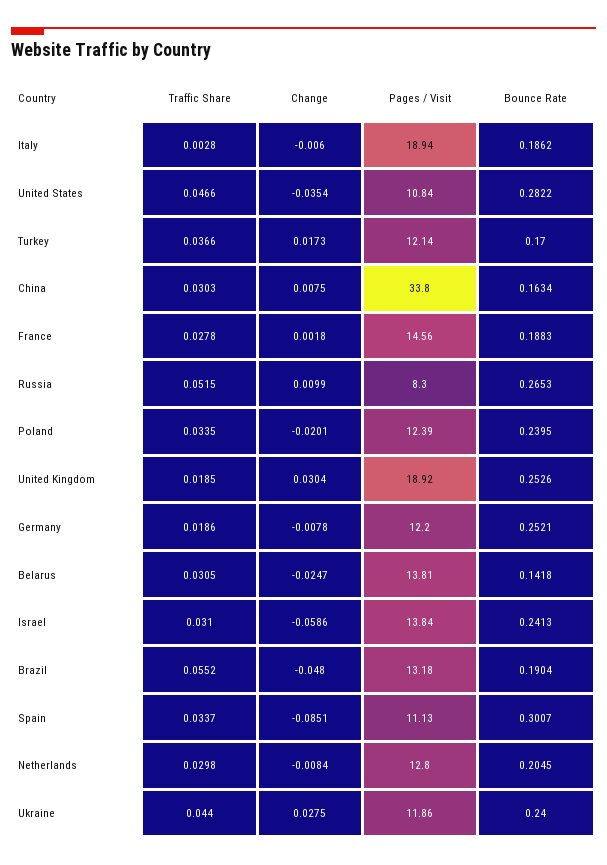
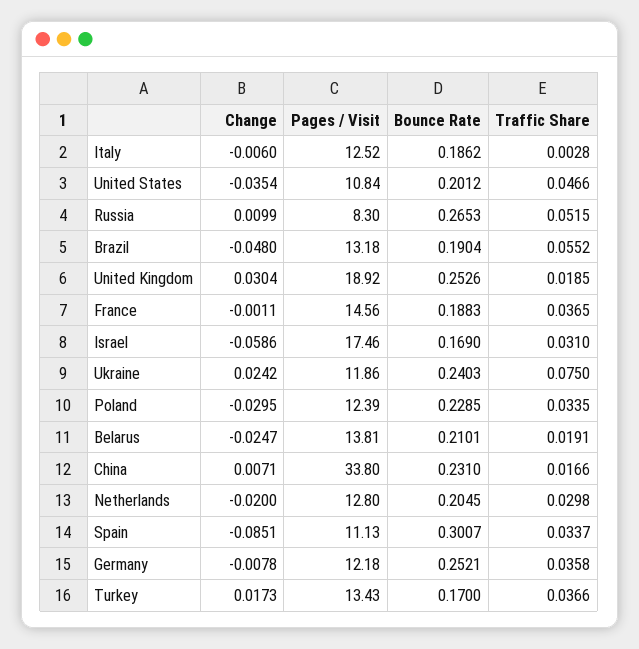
Pages / Visit, Italy: 18.94 -> 12.52
Bounce Rate, United States: 0.2822 -> 0.2012
Pages / Visit, Turkey: 12.14 -> 13.43
Traffic Share, China: 0.0303 -> 0.0166
Change, China: 0.0075 -> 0.0071
Bounce Rate, China: 0.1634 -> 0.231
Traffic Share, France: 0.0278 -> 0.0365
Change, France: 0.0018 -> -0.0011
Change, Poland: -0.0201 -> -0.0295
Bounce Rate, Poland: 0.2395 -> 0.2285
Traffic Share, Germany: 0.0186 -> 0.0358
Pages / Visit, Germany: 12.2 -> 12.18
Traffic Share, Belarus: 0.0305 -> 0.0191
Bounce Rate, Belarus: 0.1418 -> 0.2101
Pages / Visit, Israel: 13.84 -> 17.46
Bounce Rate, Israel: 0.2413 -> 0.169
Change, Netherlands: -0.0084 -> -0.02
Traffic Share, Ukraine: 0.044 -> 0.075
Change, Ukraine: 0.0275 -> 0.0242
Bounce Rate, Ukraine: 0.24 -> 0.2403

